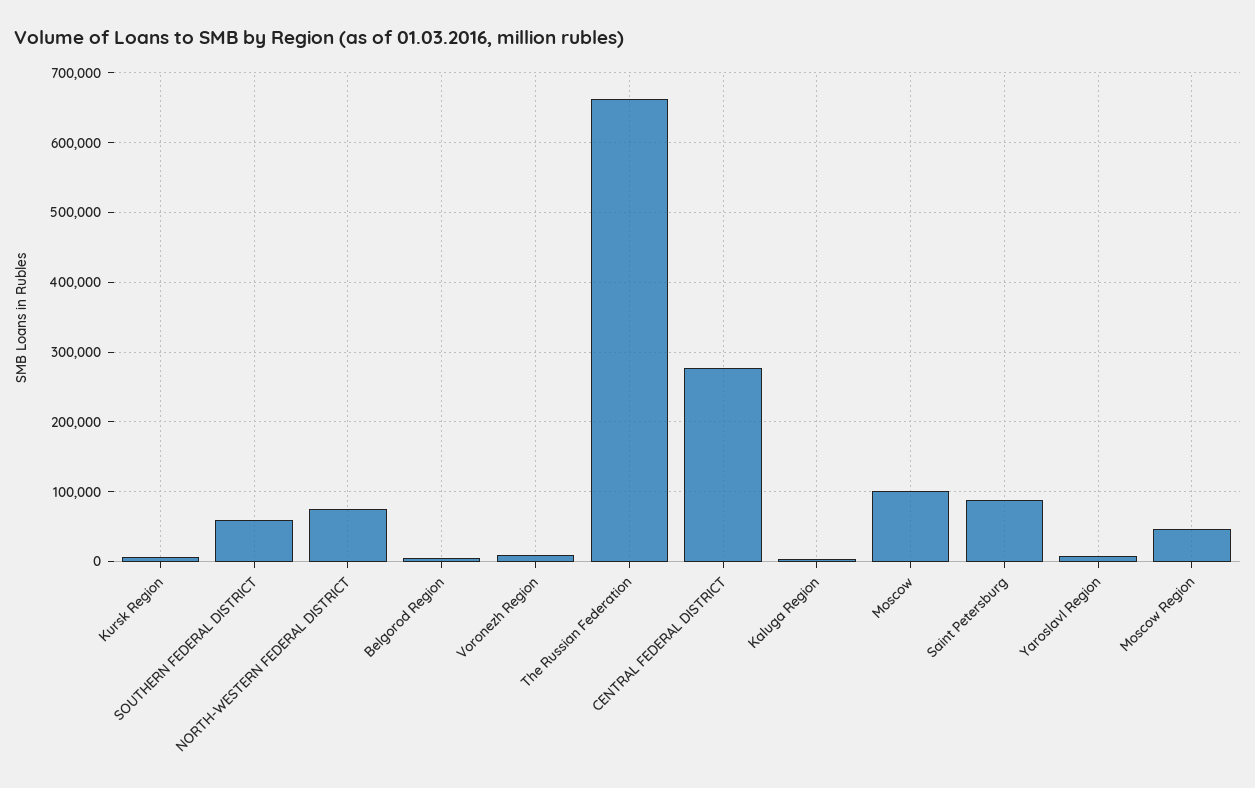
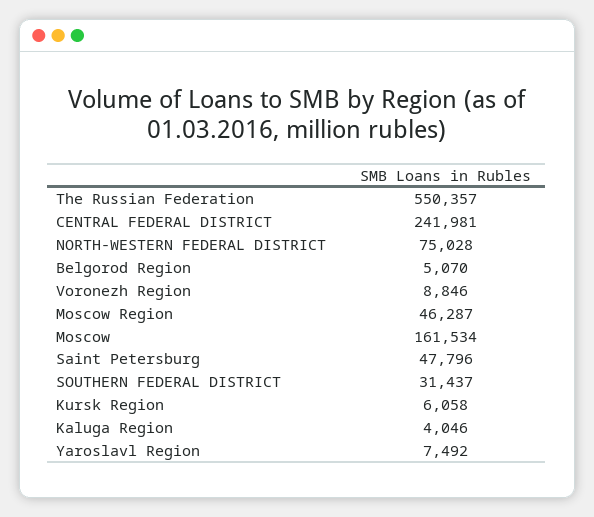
SOUTHERN FEDERAL DISTRICT: 60000 -> 31437
The Russian Federation: 660000 -> 550357
CENTRAL FEDERAL DISTRICT: 280000 -> 241981
Moscow: 100000 -> 161534
Saint Petersburg: 90000 -> 47796

